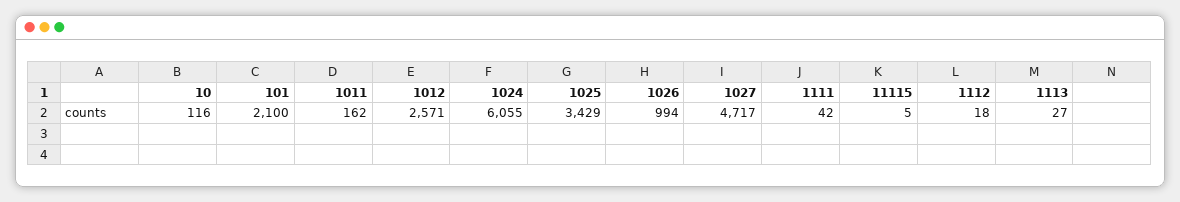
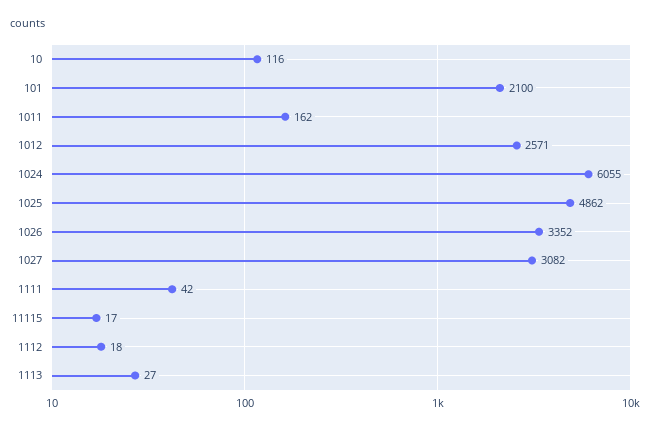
1025: 3429 -> 4862
1026: 994 -> 3352
1027: 4717 -> 3082
11115: 5 -> 17

